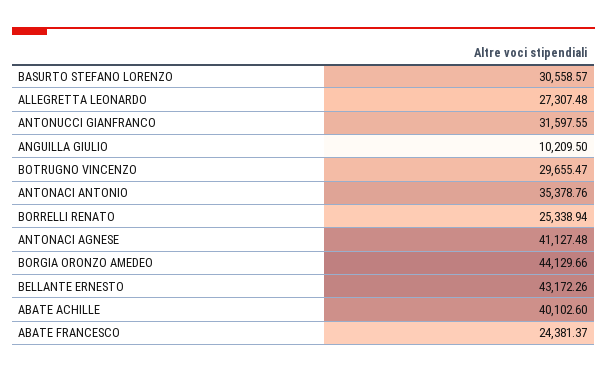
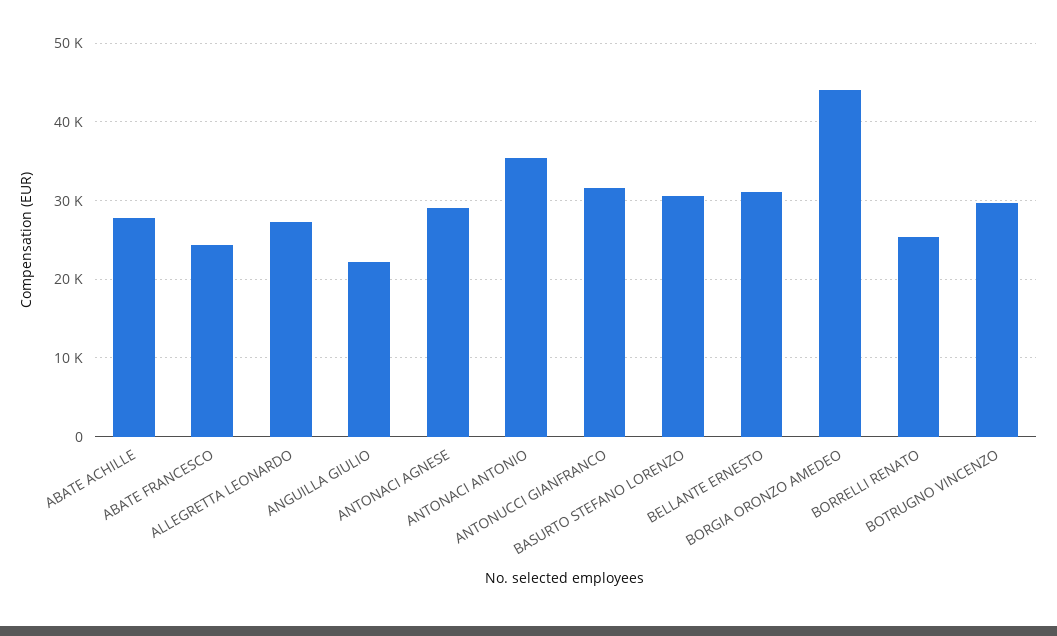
ANGUILLA GIULIO: 10209.5 -> 22000
ANTONACI AGNESE: 41127.48 -> 29000
BELLANTE ERNESTO: 43172.26 -> 31000
ABATE ACHILLE: 40102.6 -> 28000

